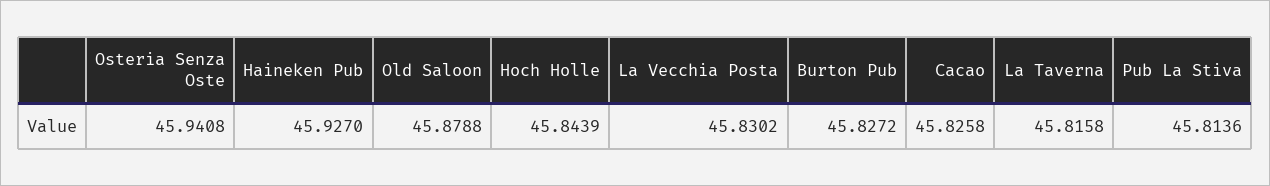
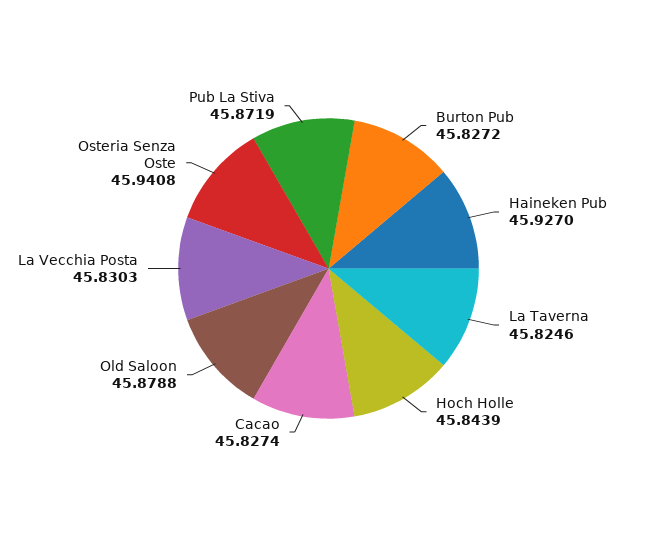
La Vecchia Posta: 45.8302 -> 45.8303
Cacao: 45.8258 -> 45.8274
La Taverna: 45.8158 -> 45.8246
Pub La Stiva: 45.8136 -> 45.8719

